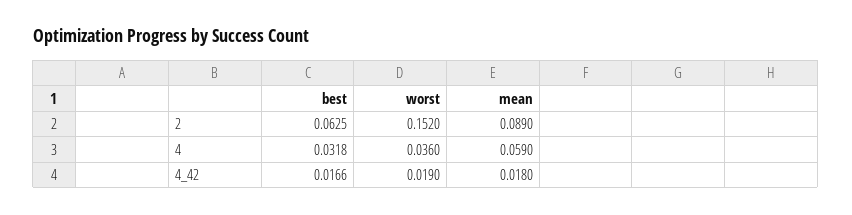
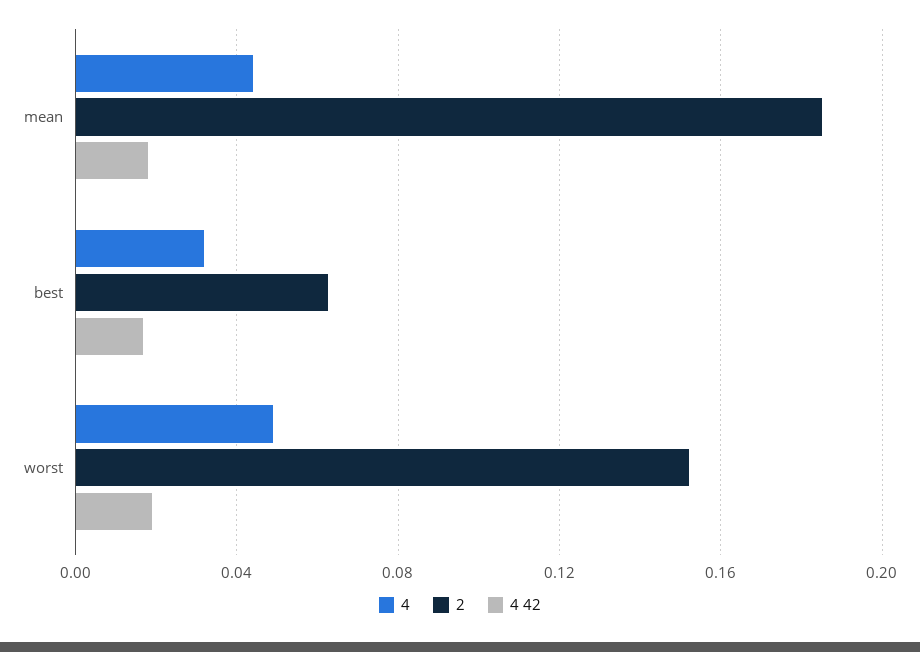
2, mean: 0.089 -> 0.185
4, worst: 0.036 -> 0.05
4, mean: 0.059 -> 0.045

